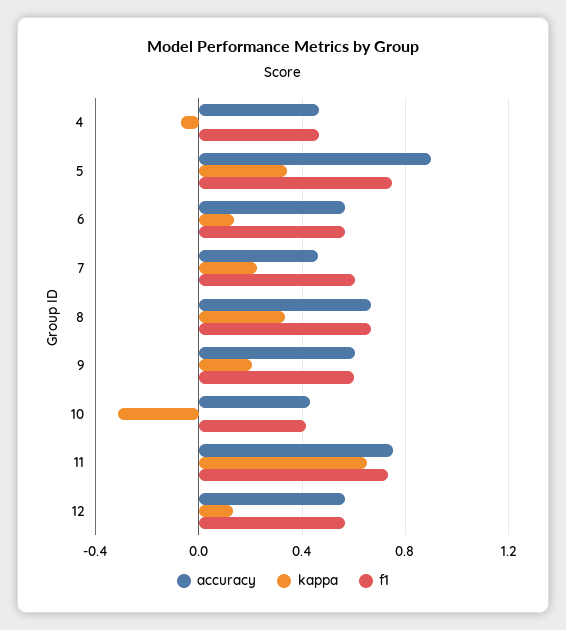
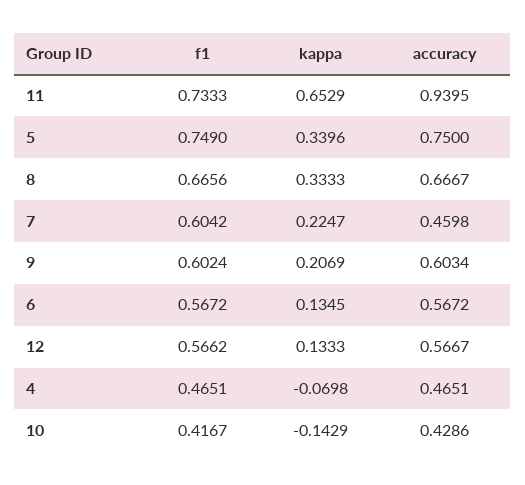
accuracy, 5: 0.9 -> 0.75
kappa, 10: -0.3 -> -0.1429
accuracy, 11: 0.75 -> 0.9395

